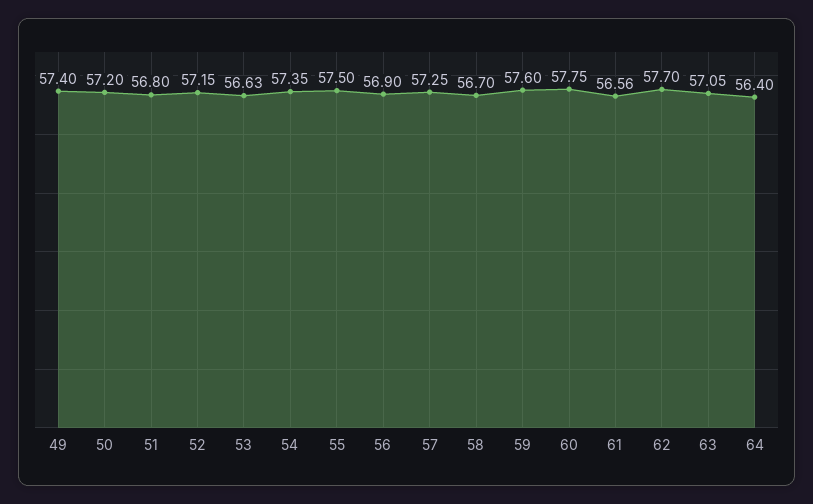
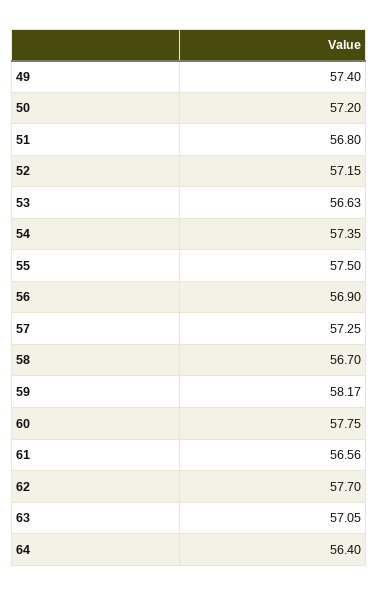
59: 57.6 -> 58.17

